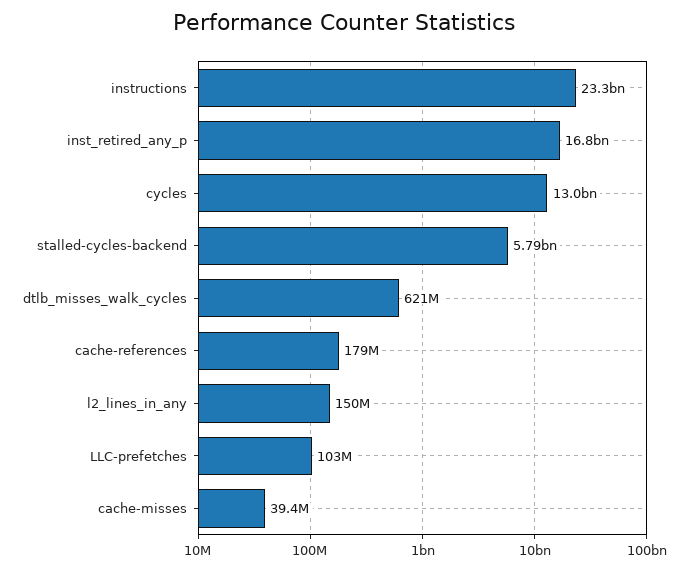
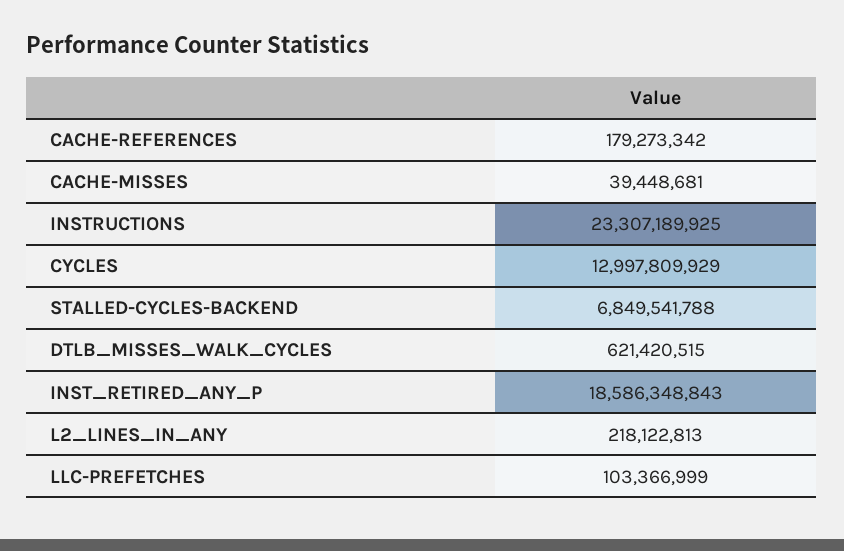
inst_retired_any_p: 16800000000 -> 18586348843
stalled-cycles-backend: 5790000000 -> 6849541788
l2_lines_in_any: 150000000 -> 218122813

